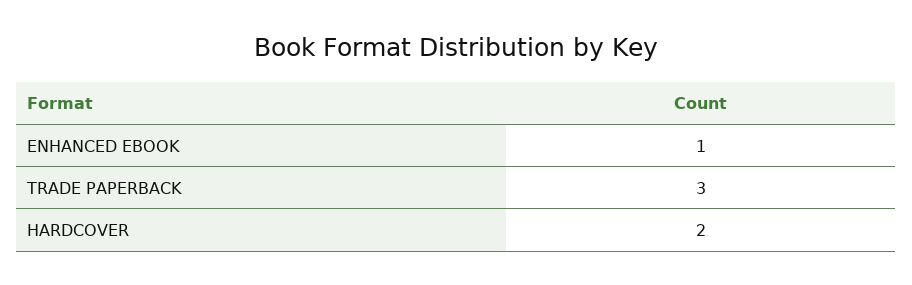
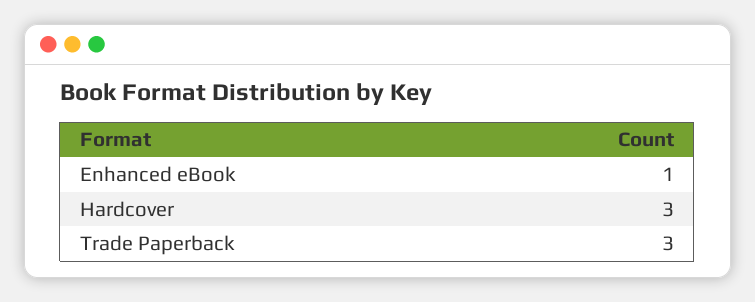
HARDCOVER: 2 -> 3

